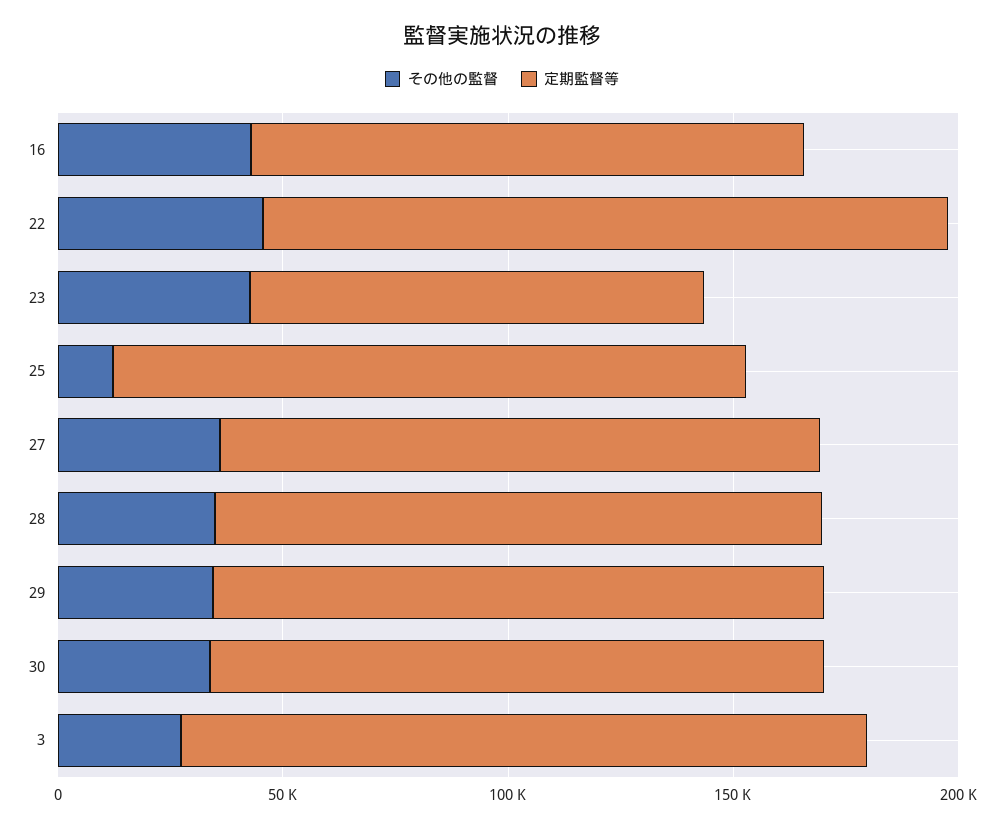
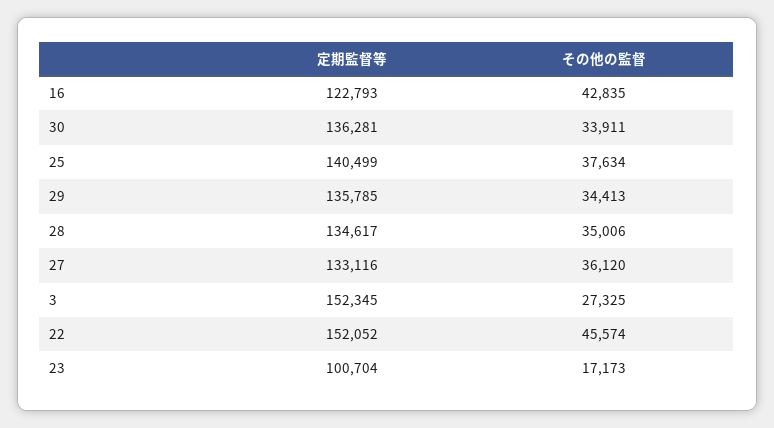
その他の監督, 23: 40000 -> 17173
その他の監督, 25: 10000 -> 37634

